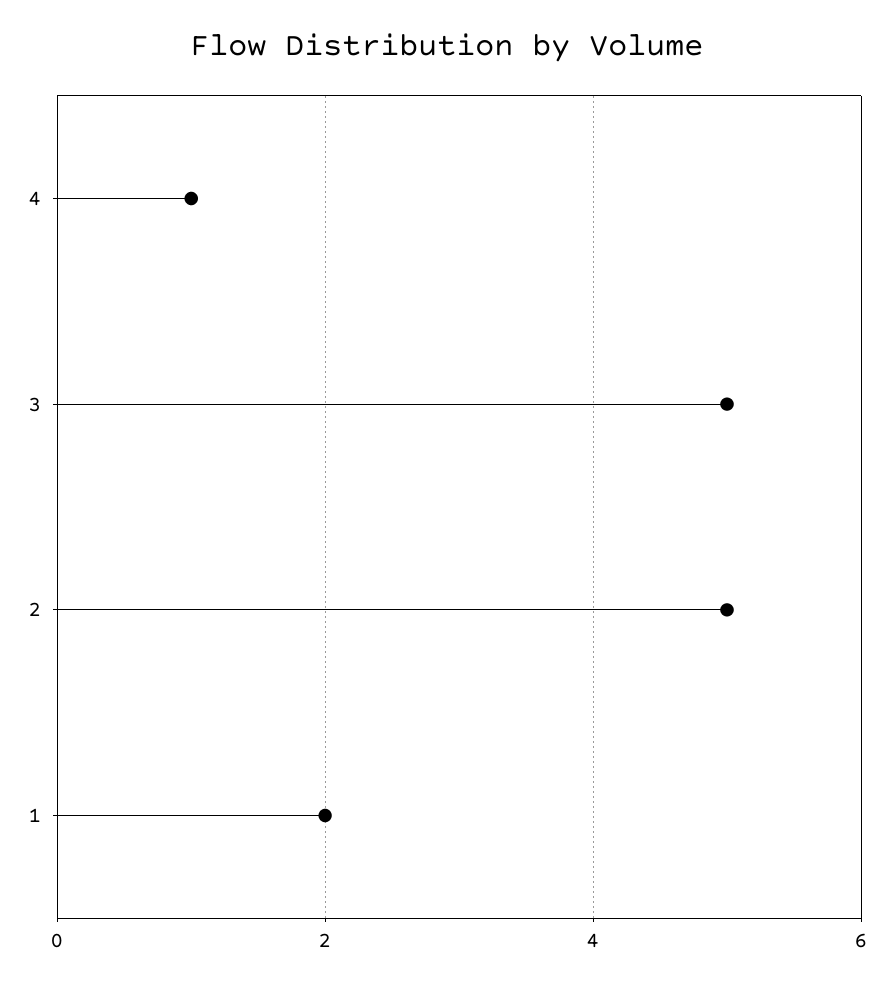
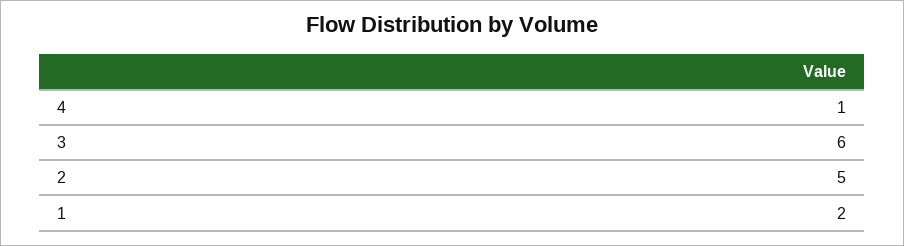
3: 5 -> 6

